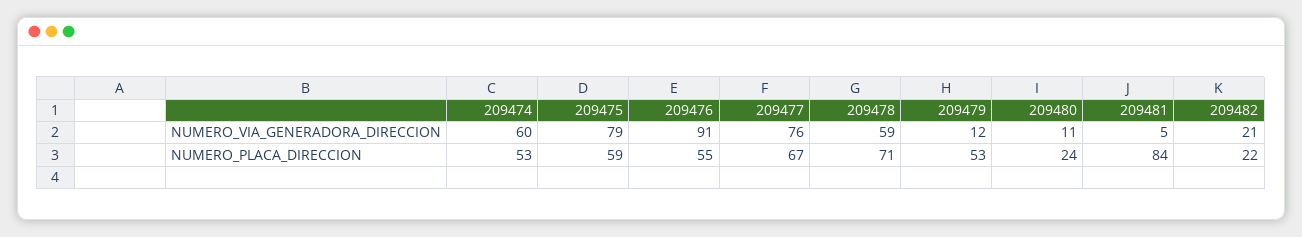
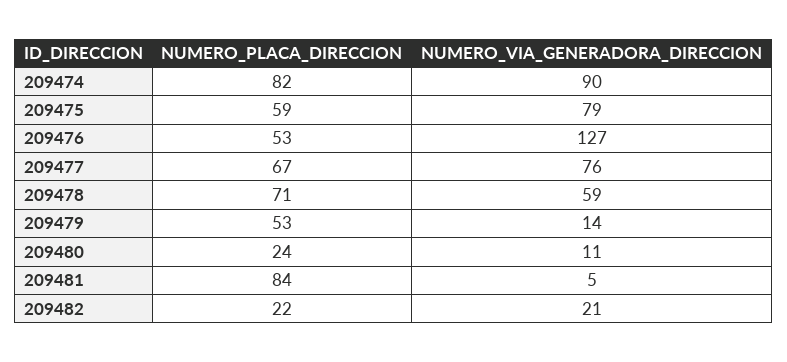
209474, NUMERO_VIA_GENERADORA_DIRECCION: 60 -> 90
209476, NUMERO_VIA_GENERADORA_DIRECCION: 91 -> 127
209479, NUMERO_VIA_GENERADORA_DIRECCION: 12 -> 14
209474, NUMERO_PLACA_DIRECCION: 53 -> 82
209476, NUMERO_PLACA_DIRECCION: 55 -> 53

